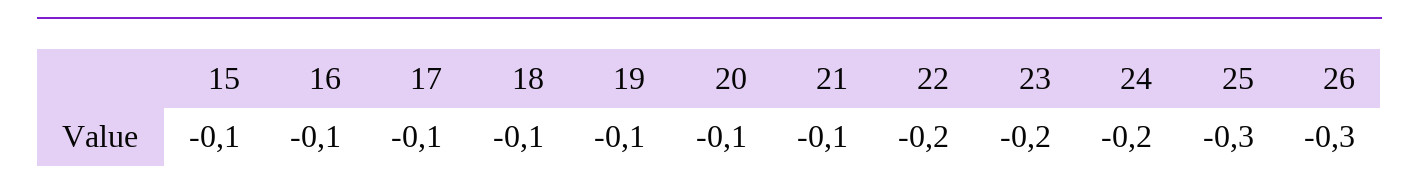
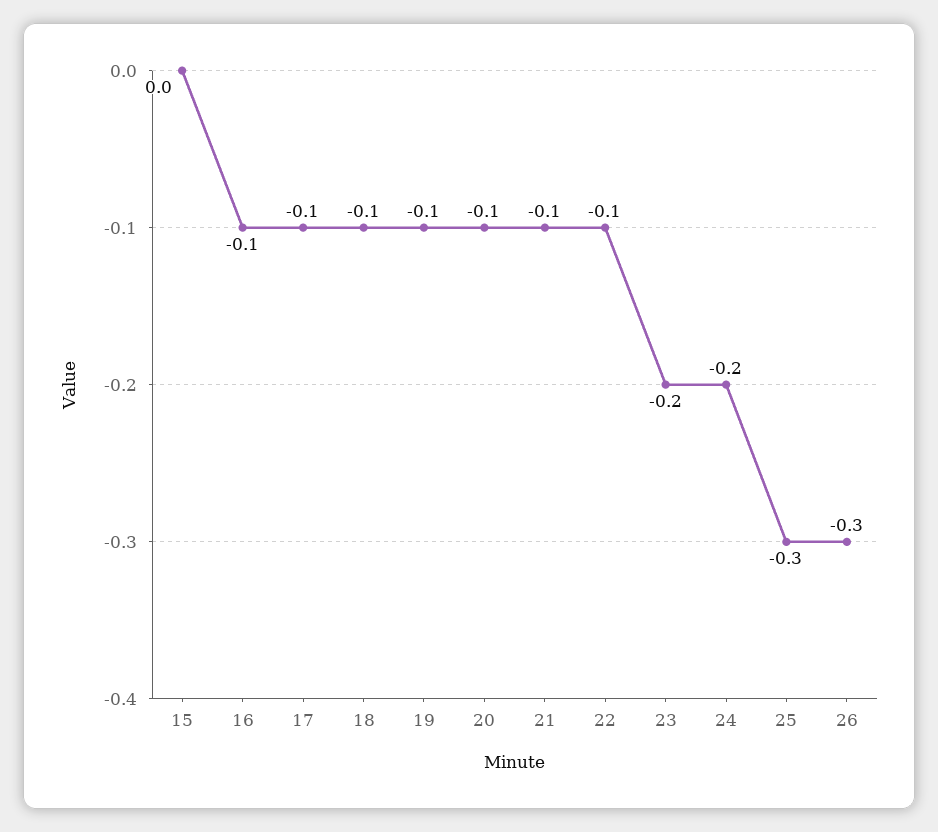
15: -0.1 -> 0
22: -0.2 -> -0.1

